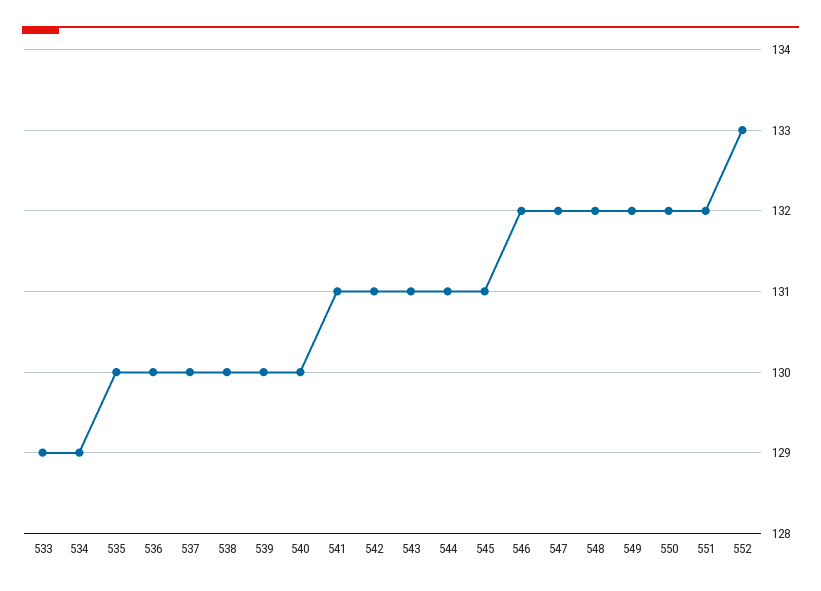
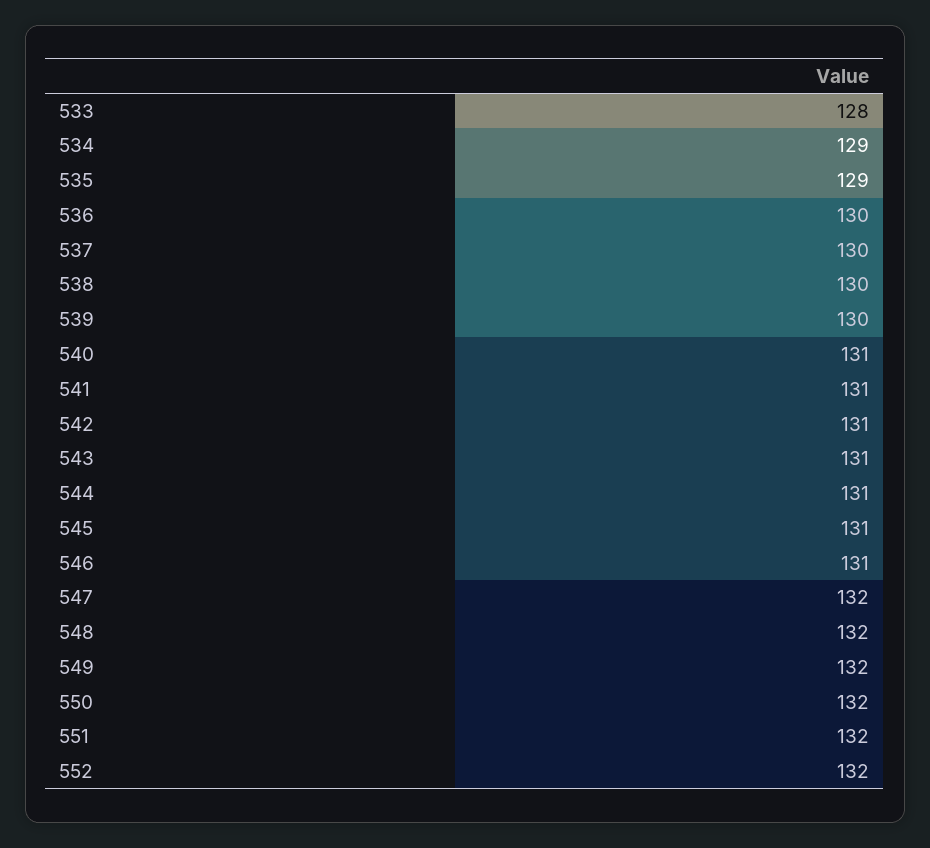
533: 129 -> 128
535: 130 -> 129
540: 130 -> 131
546: 132 -> 131
552: 133 -> 132

